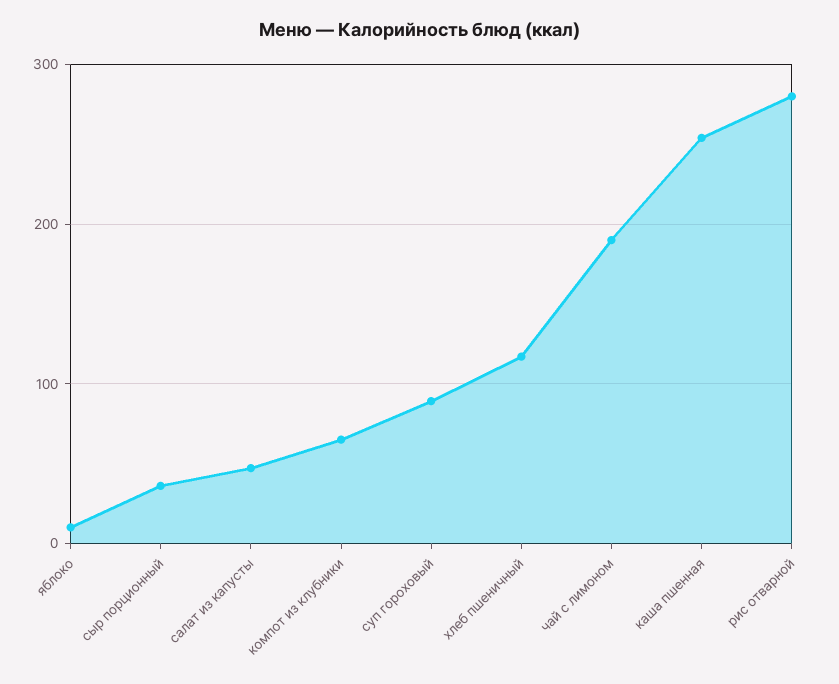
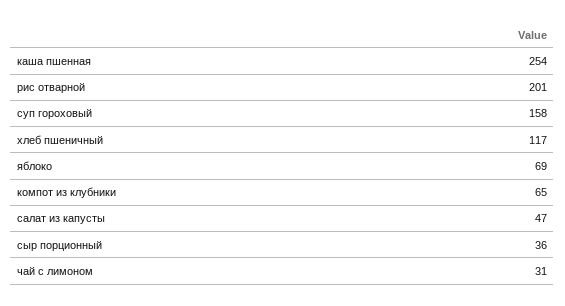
яблоко: 10 -> 69
суп гороховый: 90 -> 158
чай с лимоном: 190 -> 31
рис отварной: 280 -> 201

